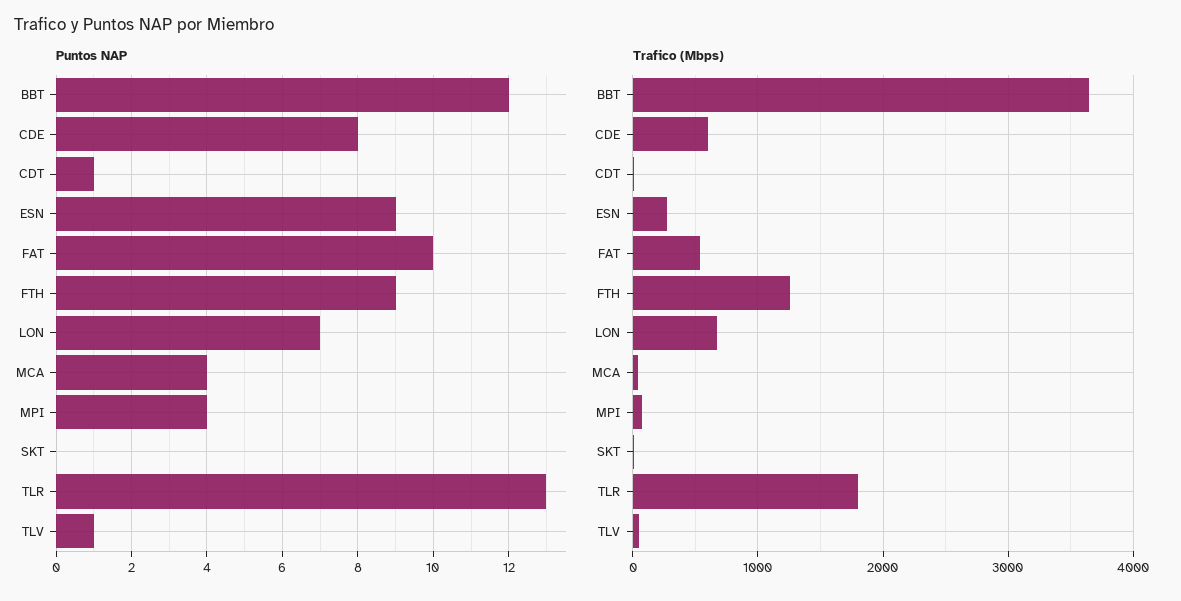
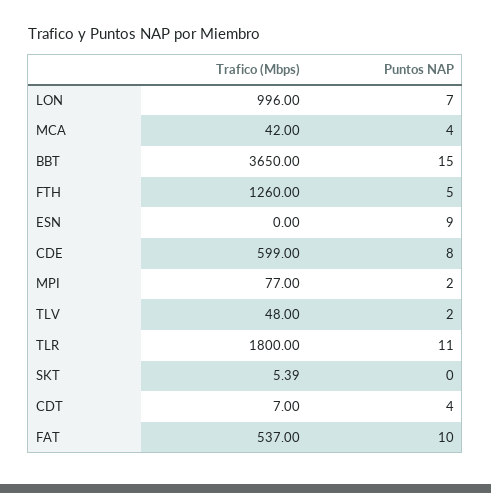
Puntos NAP, BBT: 12 -> 15
Puntos NAP, CDT: 1 -> 4
Puntos NAP, FTH: 9 -> 5
Puntos NAP, MPI: 4 -> 2
Puntos NAP, TLR: 13 -> 11
Puntos NAP, TLV: 1 -> 2
Trafico (Mbps), ESN: 300 -> 0
Trafico (Mbps), LON: 700 -> 996

